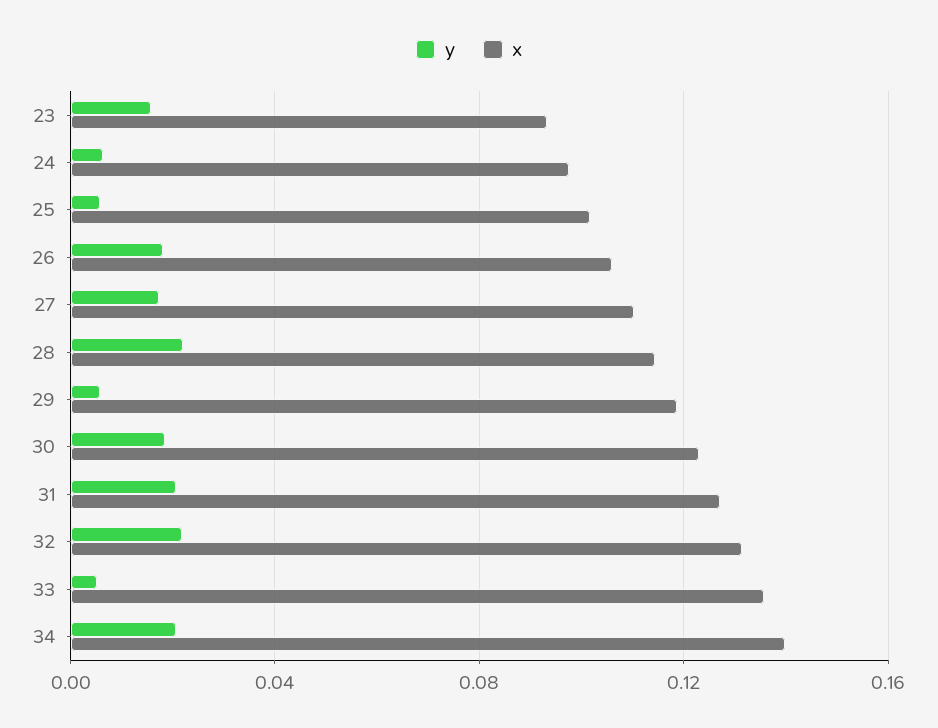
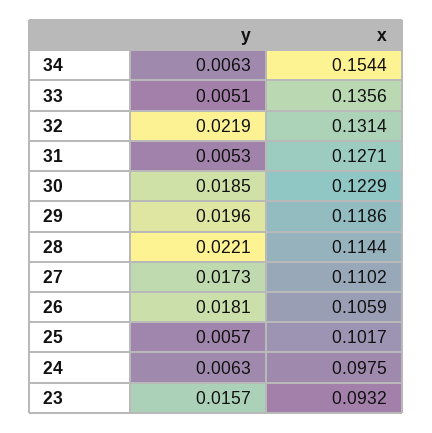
y, 29: 0.005 -> 0.0196
y, 31: 0.02 -> 0.0053
y, 34: 0.02 -> 0.0063
x, 34: 0.14 -> 0.1544

